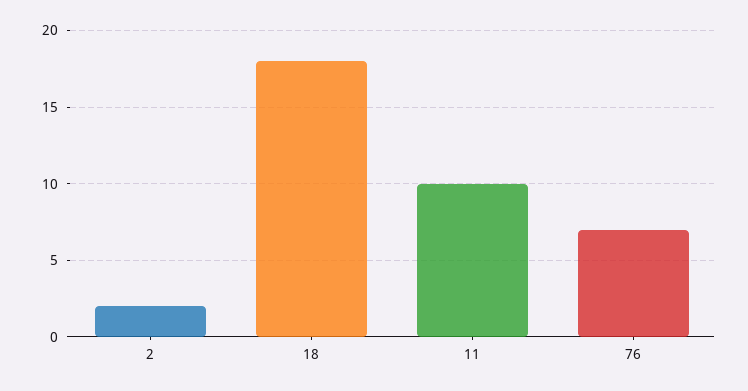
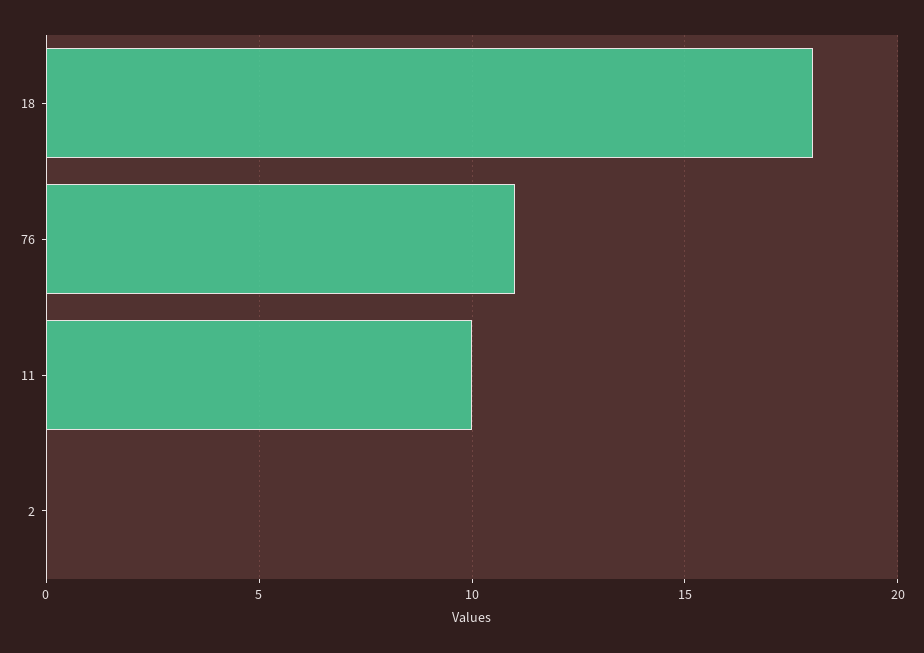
2: 2 -> 0
76: 7 -> 11

